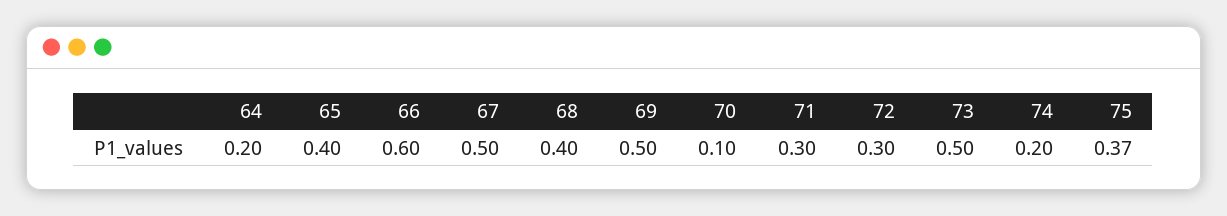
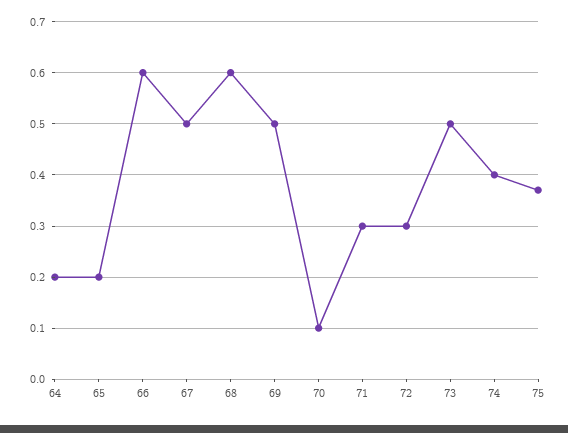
65: 0.4 -> 0.2
68: 0.4 -> 0.6
74: 0.2 -> 0.4

